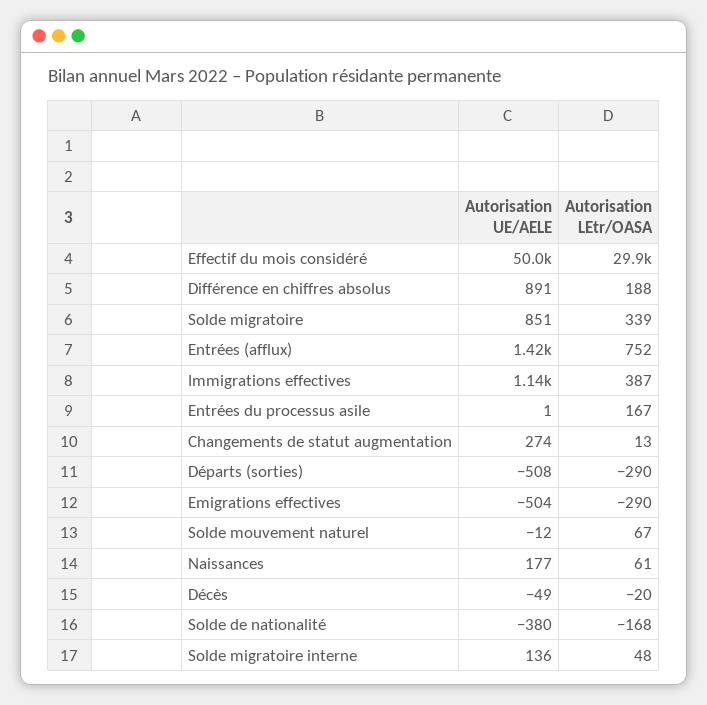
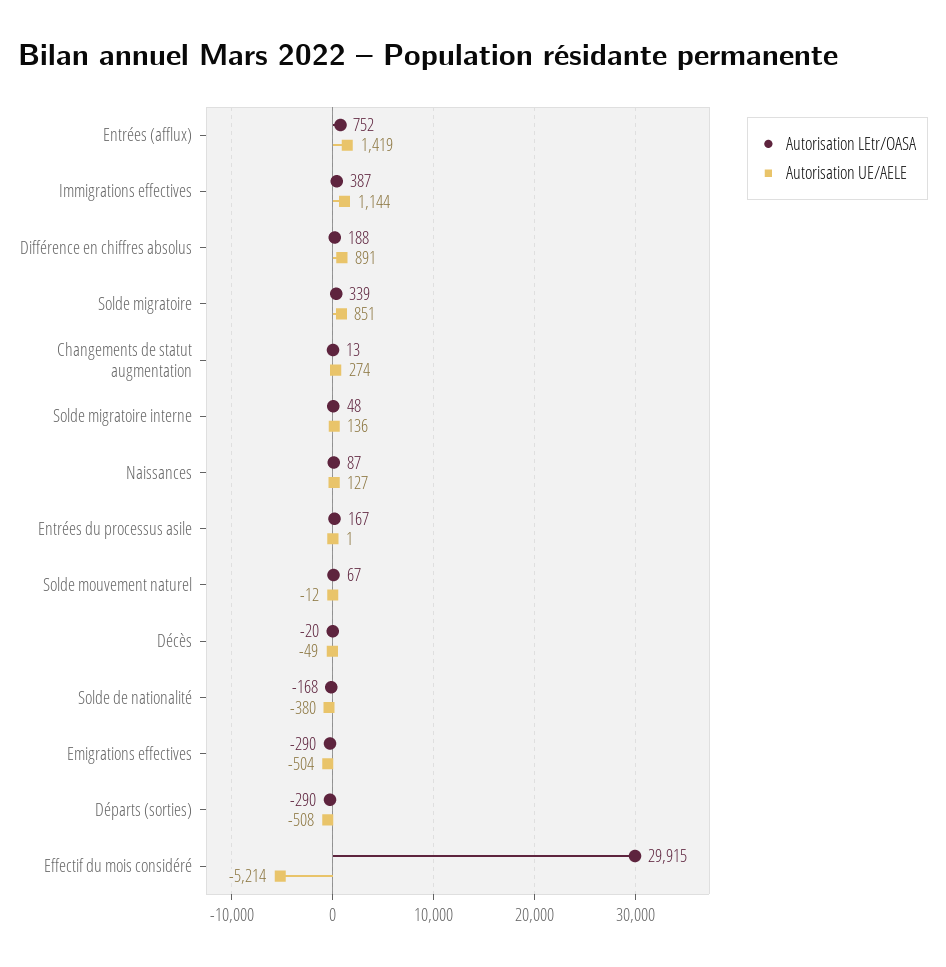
Autorisation UE/AELE, Effectif du mois considéré: 50000 -> -5214
Autorisation UE/AELE, Naissances: 177 -> 127
Autorisation LEtr/OASA, Naissances: 61 -> 87

